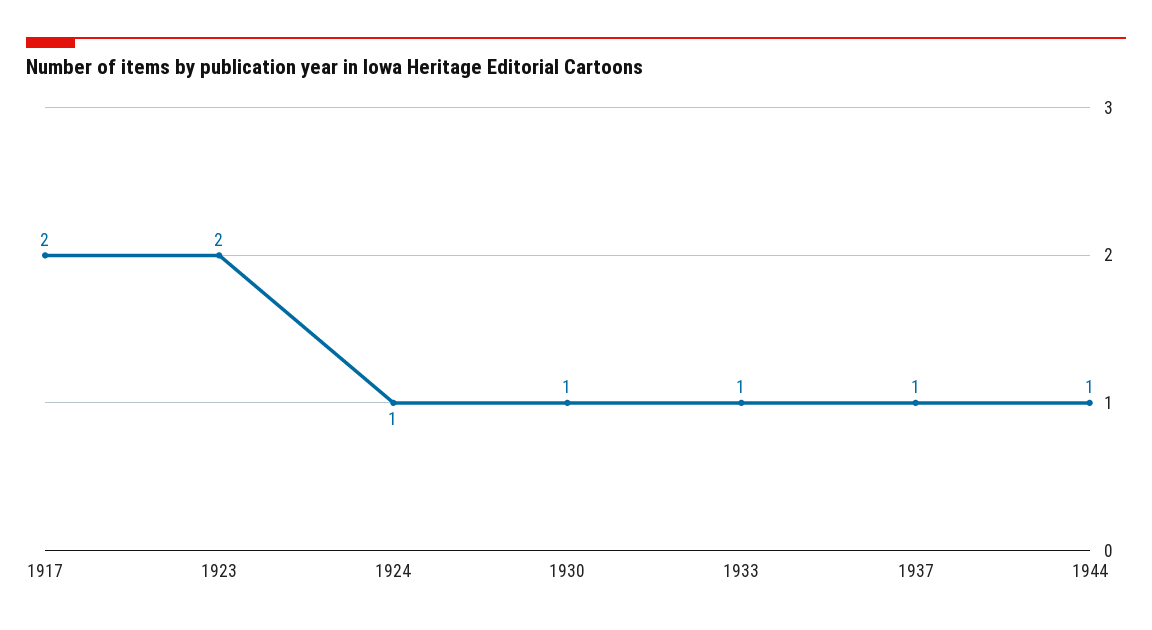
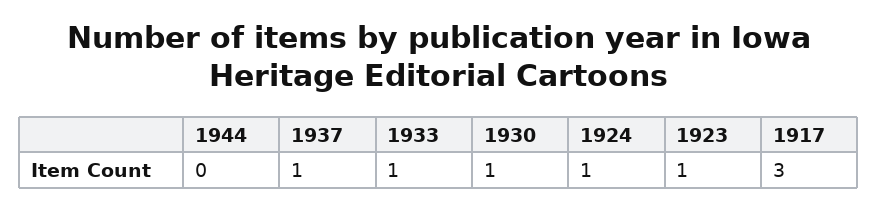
1917: 2 -> 3
1923: 2 -> 1
1944: 1 -> 0

